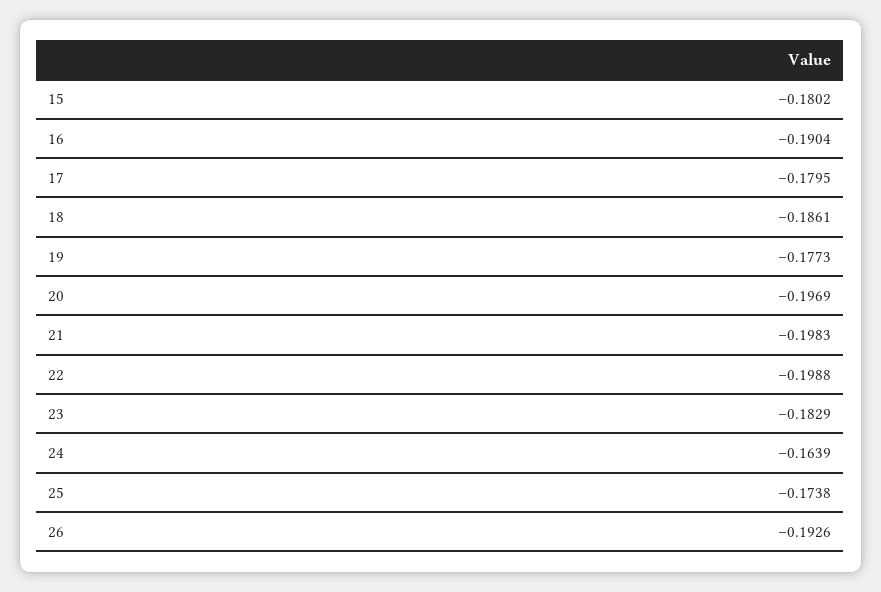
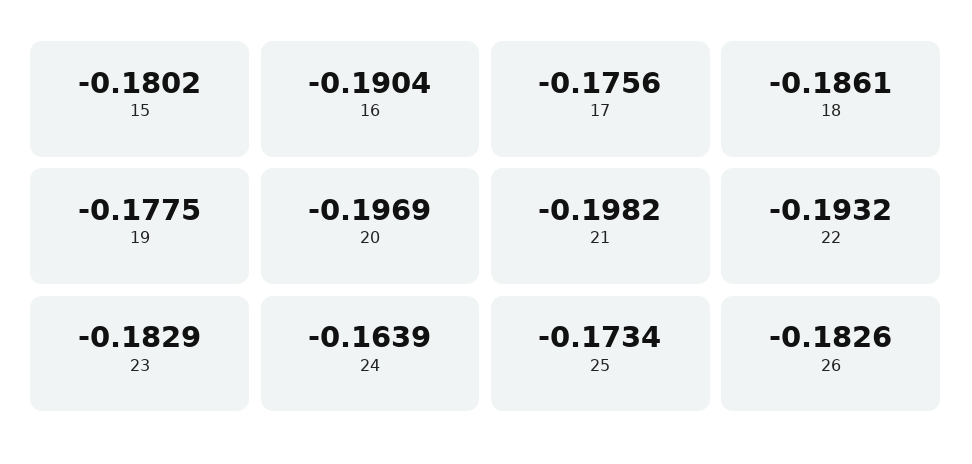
17: -0.1795 -> -0.1756
19: -0.1773 -> -0.1775
21: -0.1983 -> -0.1982
22: -0.1988 -> -0.1932
25: -0.1738 -> -0.1734
26: -0.1926 -> -0.1826

